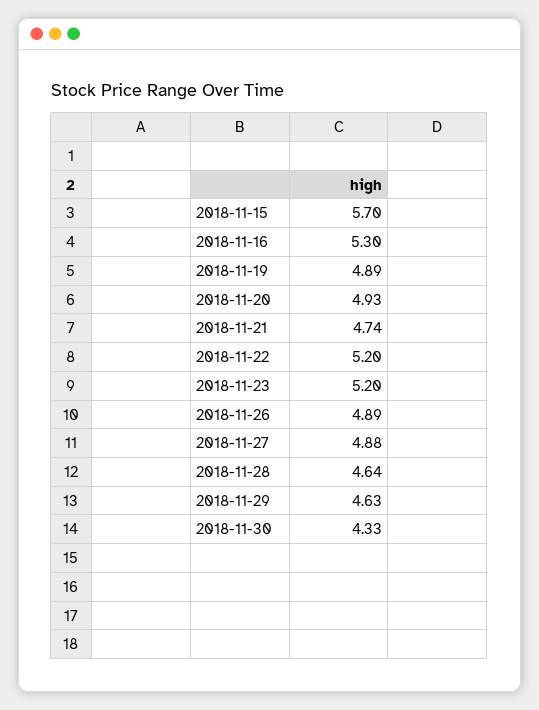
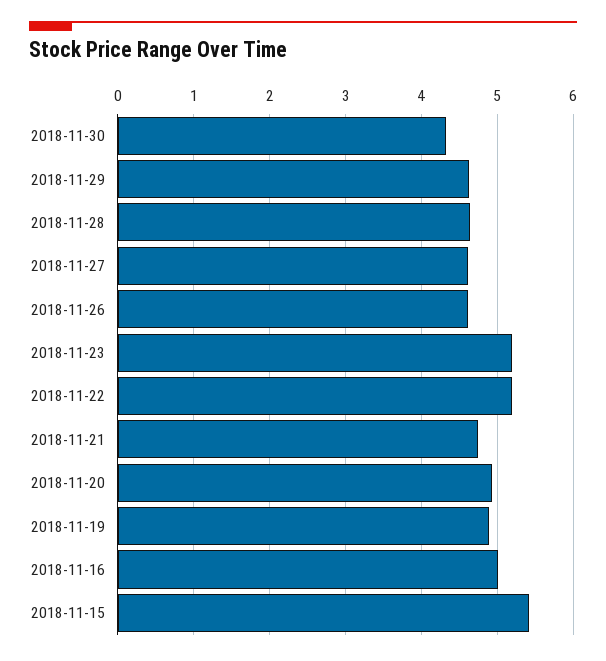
2018-11-15: 5.7 -> 5.4
2018-11-16: 5.3 -> 5
2018-11-26: 4.89 -> 4.6
2018-11-27: 4.88 -> 4.6

